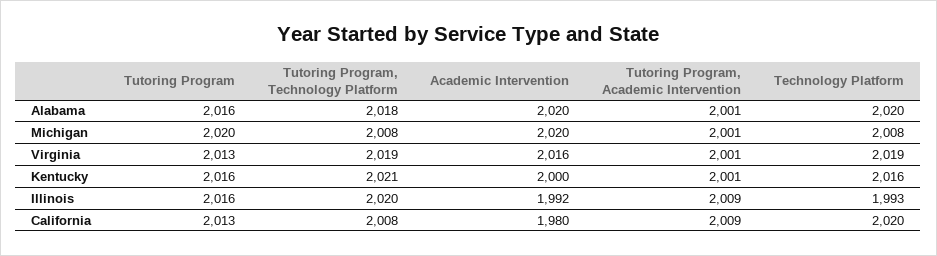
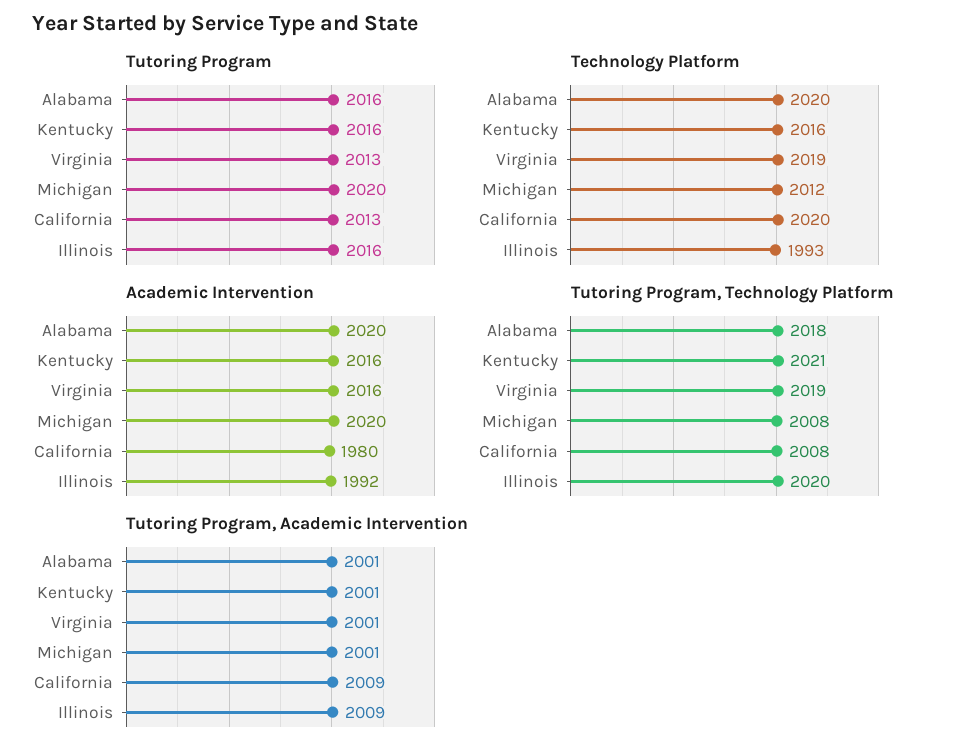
Technology Platform, Michigan: 2008 -> 2012
Academic Intervention, Kentucky: 2000 -> 2016

